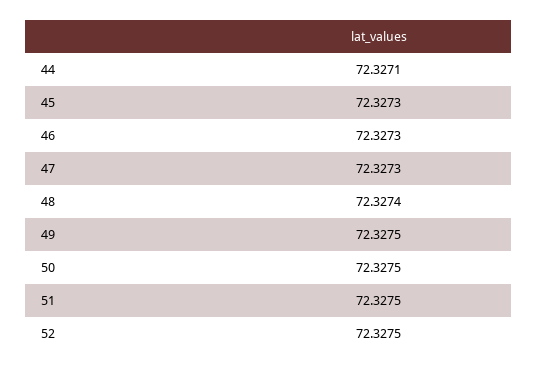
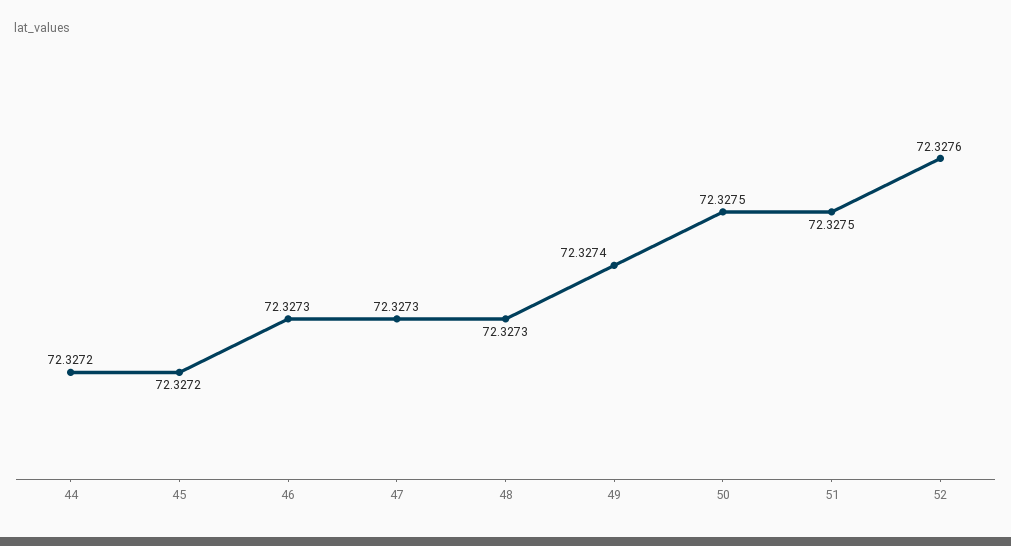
44: 72.3271 -> 72.3272
45: 72.3273 -> 72.3272
48: 72.3274 -> 72.3273
49: 72.3275 -> 72.3274
52: 72.3275 -> 72.3276

